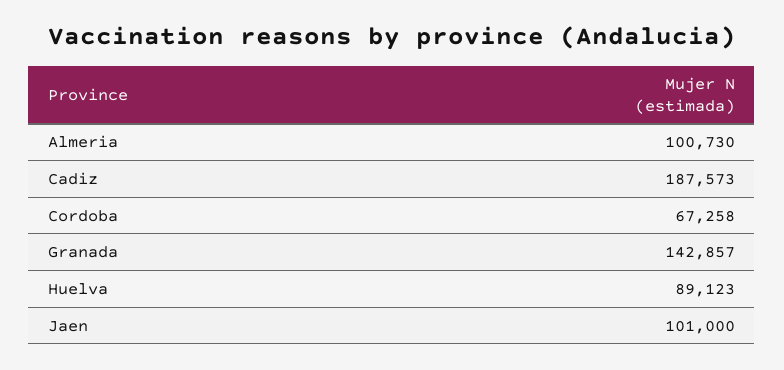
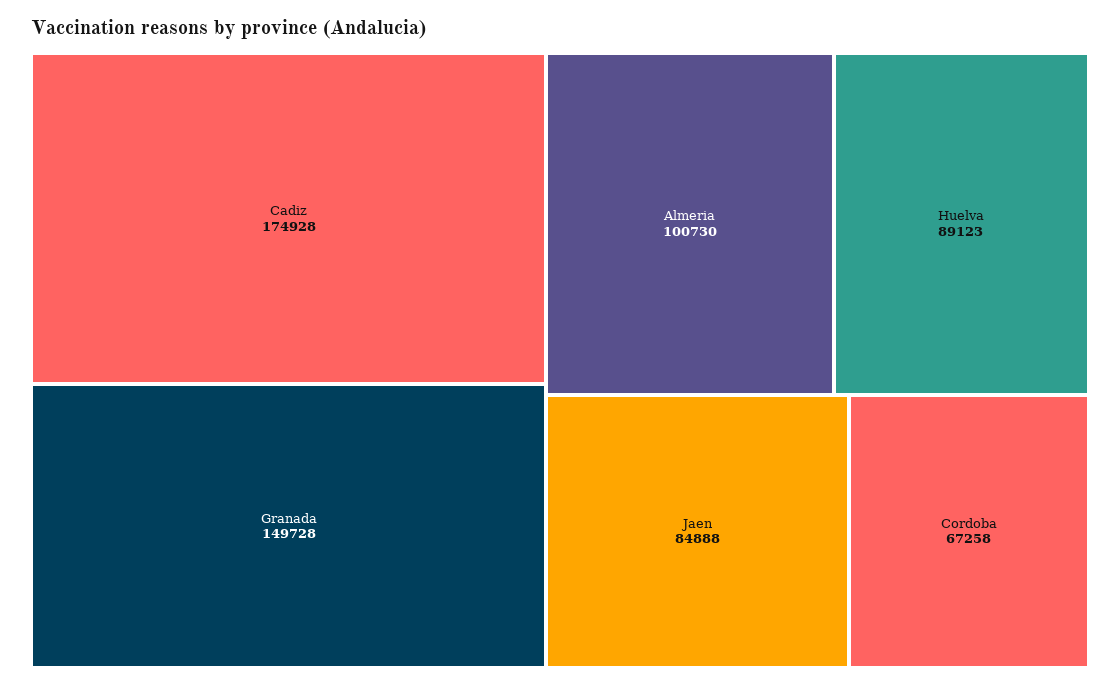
Cadiz: 187573 -> 174928
Granada: 142857 -> 149728
Jaen: 101000 -> 84888

